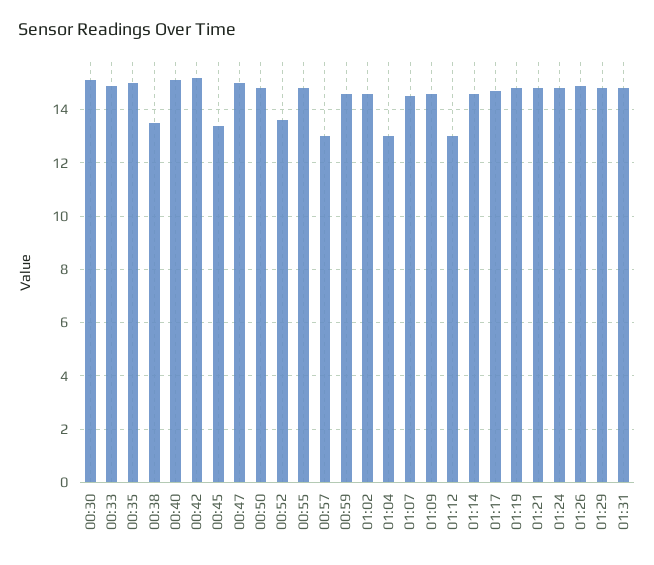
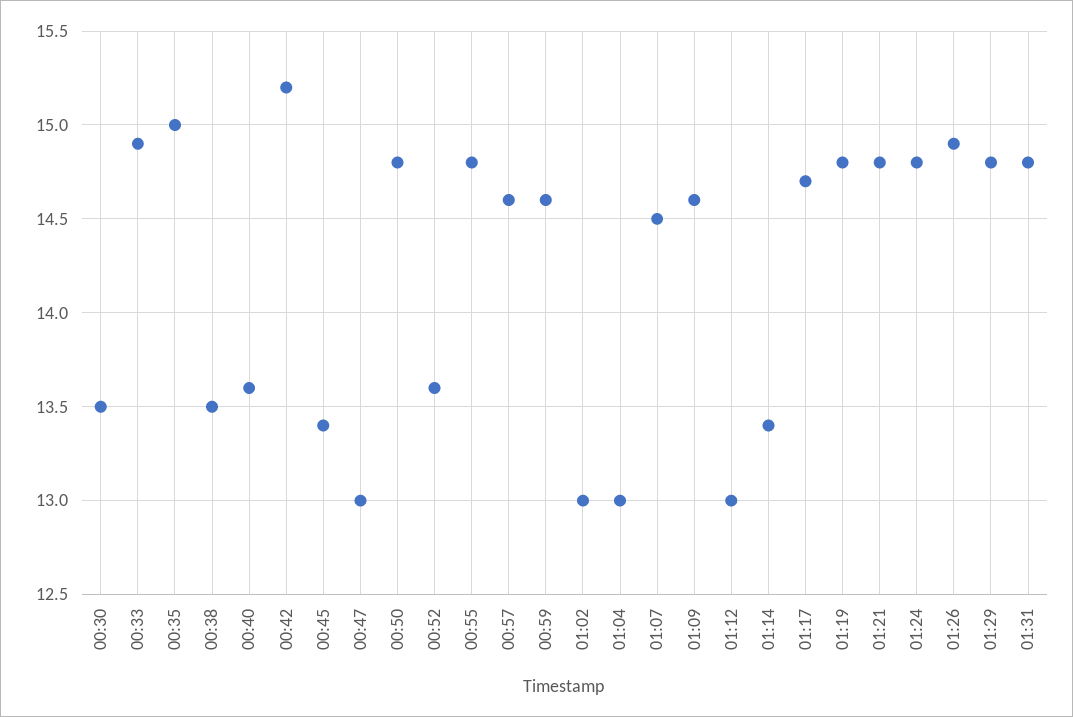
00:30: 15 -> 13.5
00:40: 15 -> 13.6
00:47: 15 -> 13
00:57: 13 -> 14.6
01:02: 14.5 -> 13
01:14: 14.5 -> 13.4

